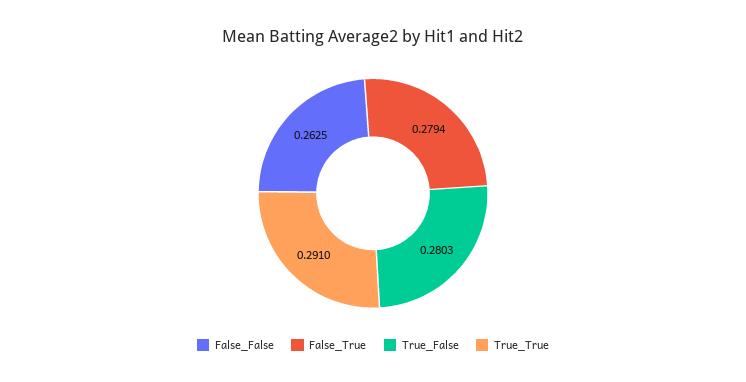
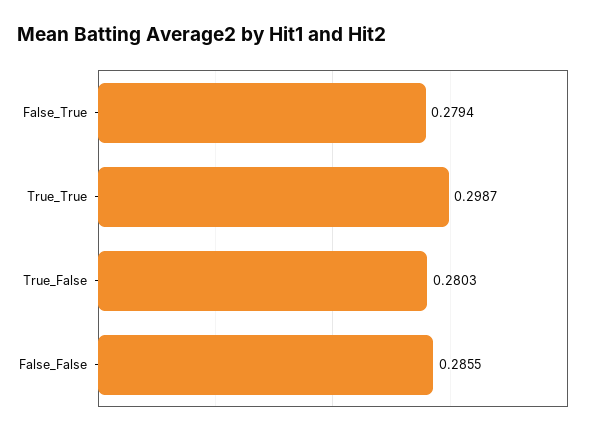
False_False: 0.2625 -> 0.2855
True_True: 0.291 -> 0.2987

